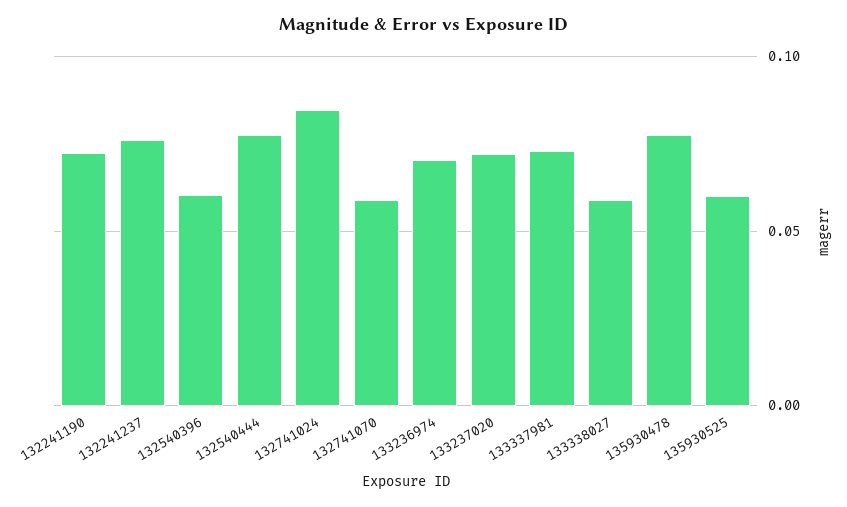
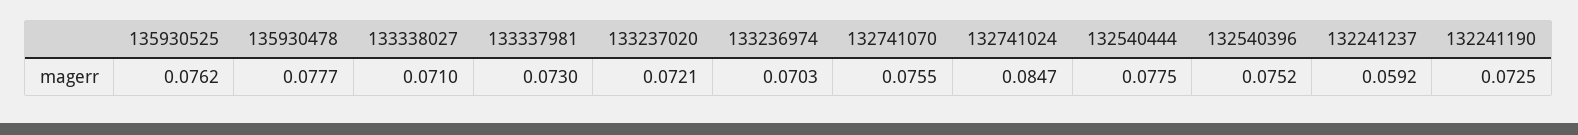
132241237: 0.075 -> 0.0592
132540396: 0.06 -> 0.0752
132741070: 0.06 -> 0.0755
133338027: 0.06 -> 0.071
135930525: 0.06 -> 0.0762

